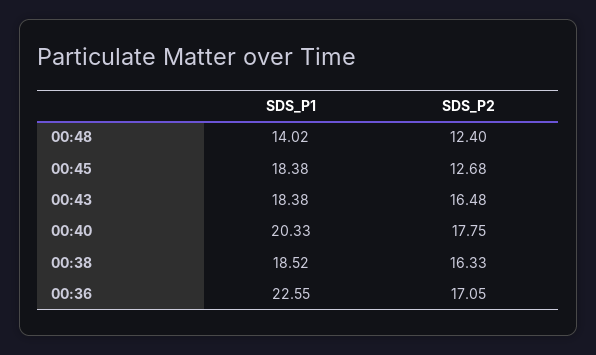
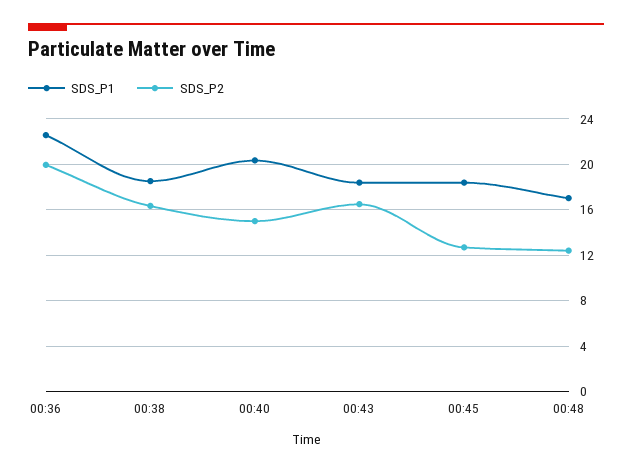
SDS_P1, 00:48: 14.02 -> 17
SDS_P2, 00:40: 17.75 -> 15
SDS_P2, 00:36: 17.05 -> 20

